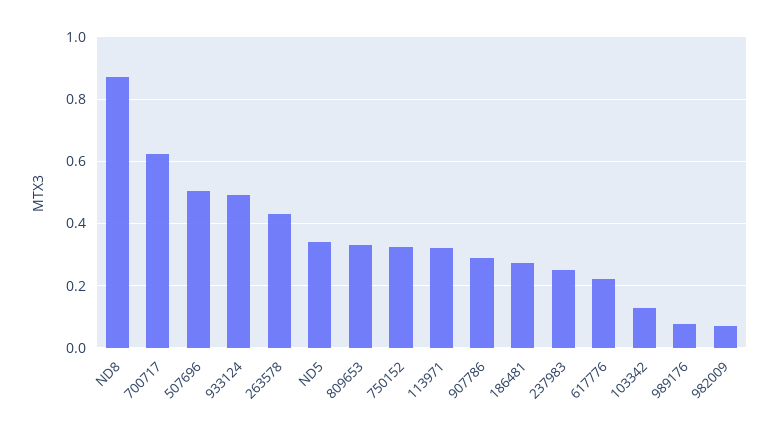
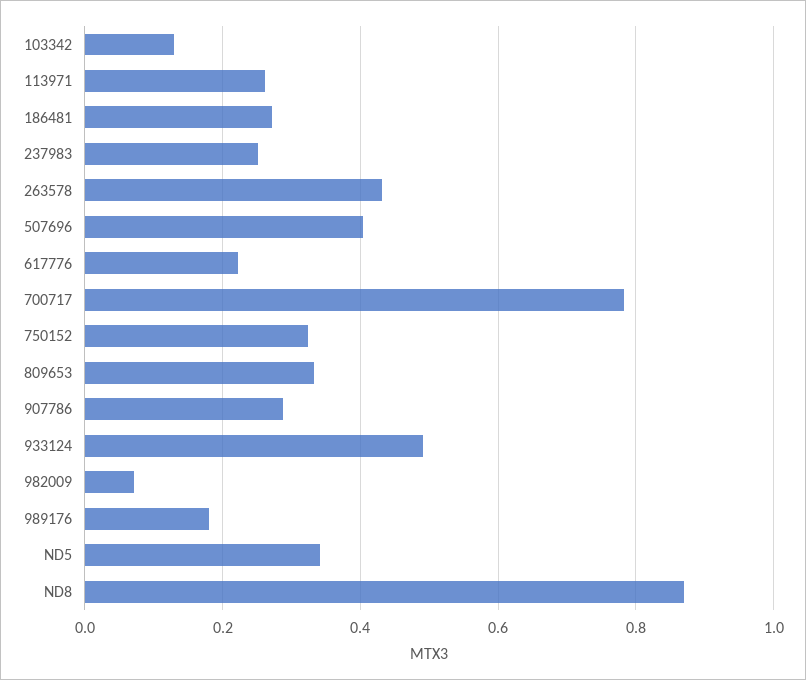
700717: 0.62 -> 0.78
507696: 0.5 -> 0.4
113971: 0.32 -> 0.26
989176: 0.08 -> 0.18

